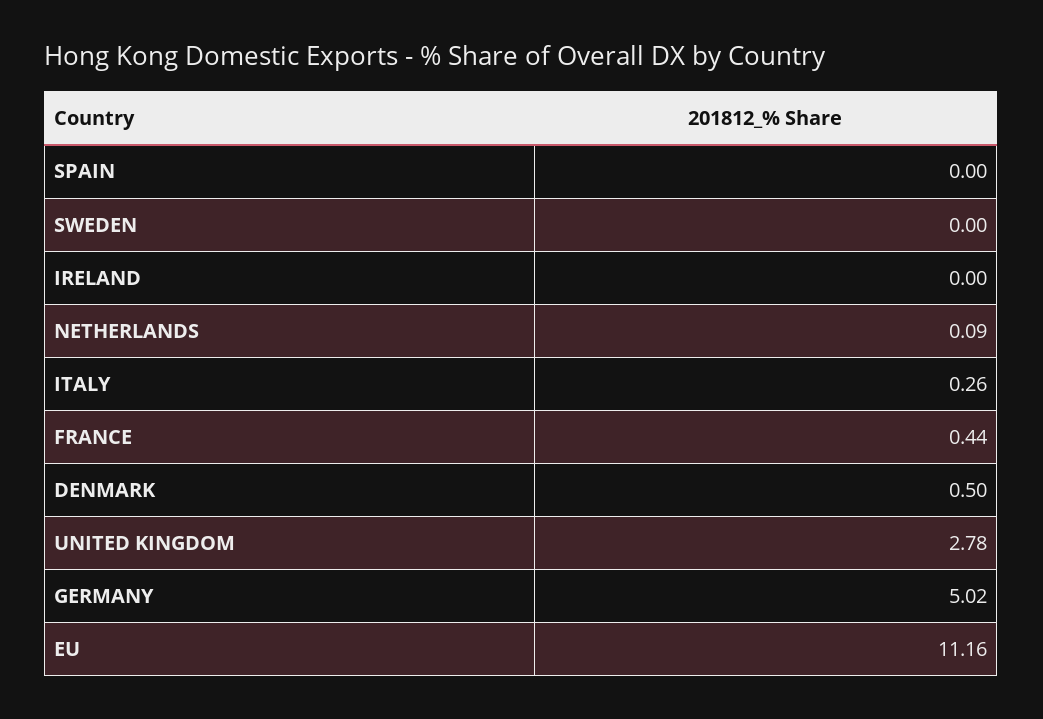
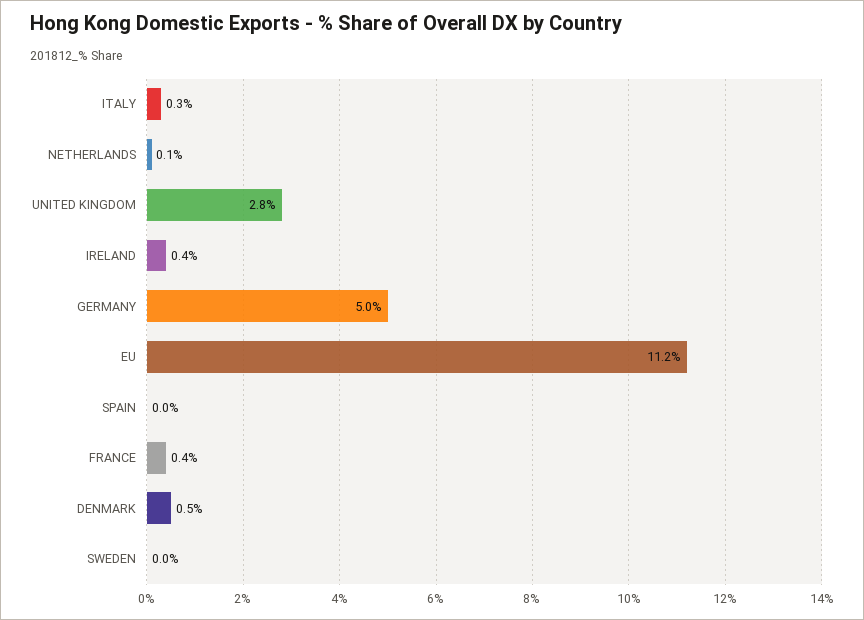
IRELAND: 0 -> 0.4

